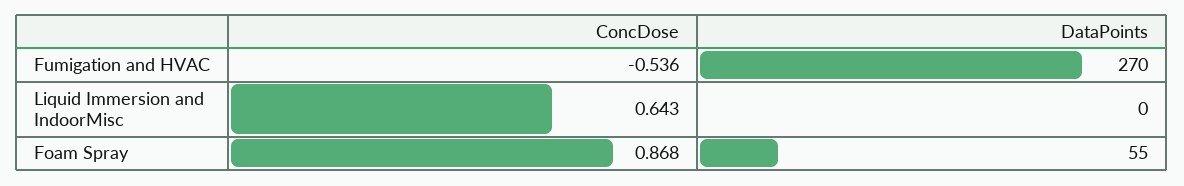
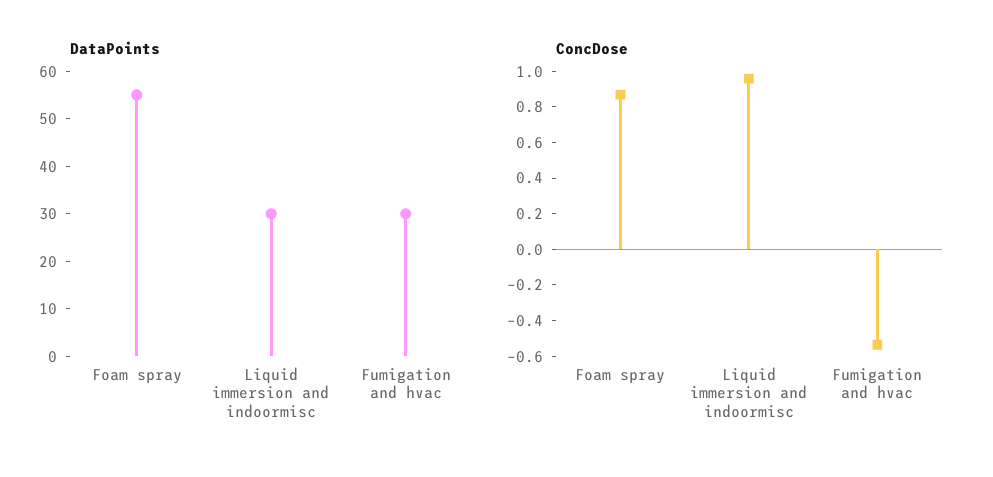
DataPoints, Fumigation and HVAC: 270 -> 30
ConcDose, Liquid Immersion and IndoorMisc: 0.643 -> 0.95
DataPoints, Liquid Immersion and IndoorMisc: 0 -> 30

